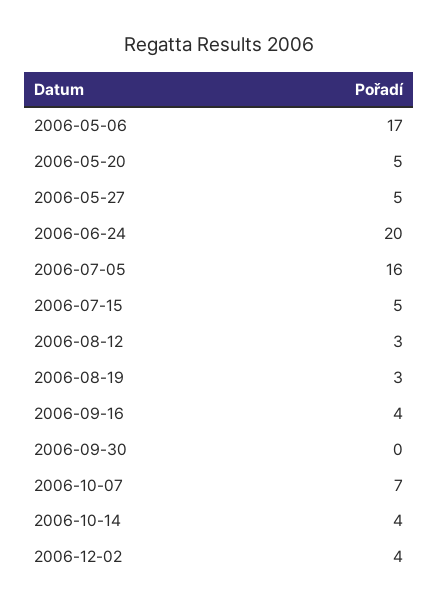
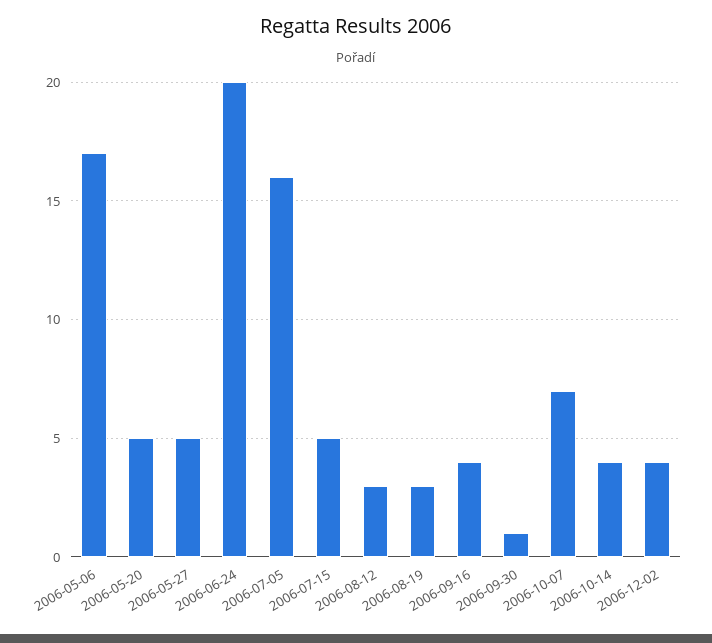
2006-09-30: 0 -> 1

